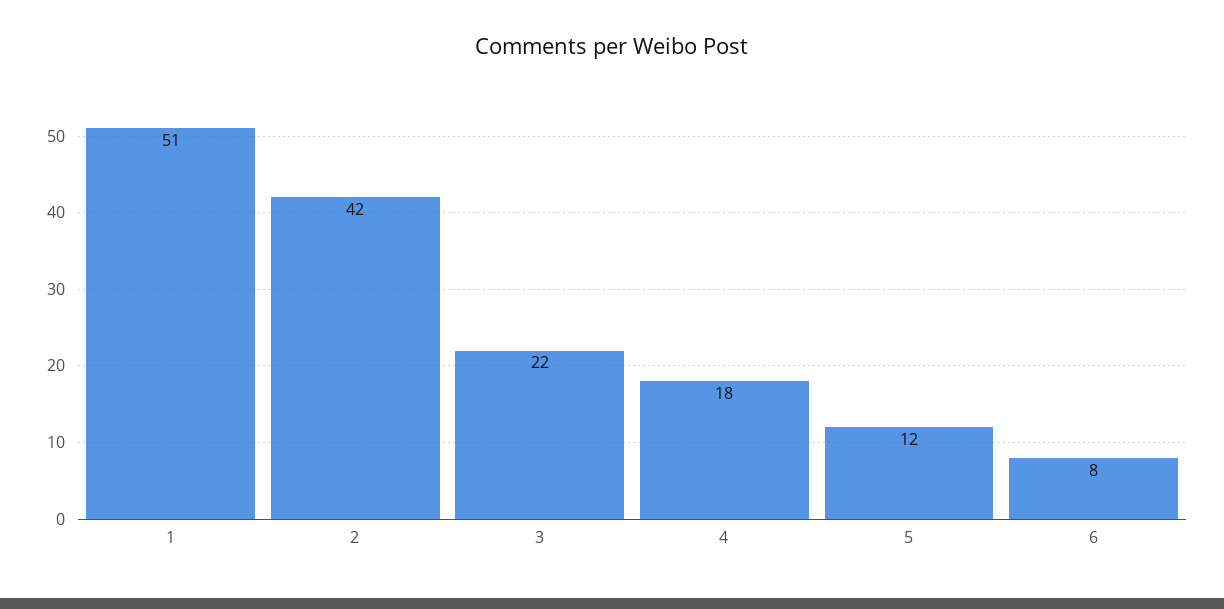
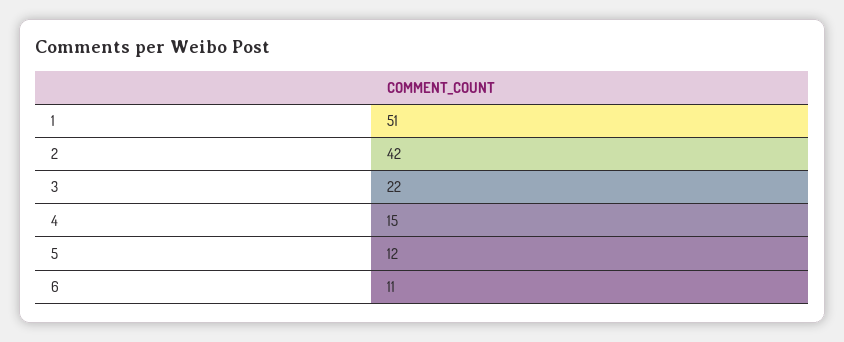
4: 18 -> 15
6: 8 -> 11

